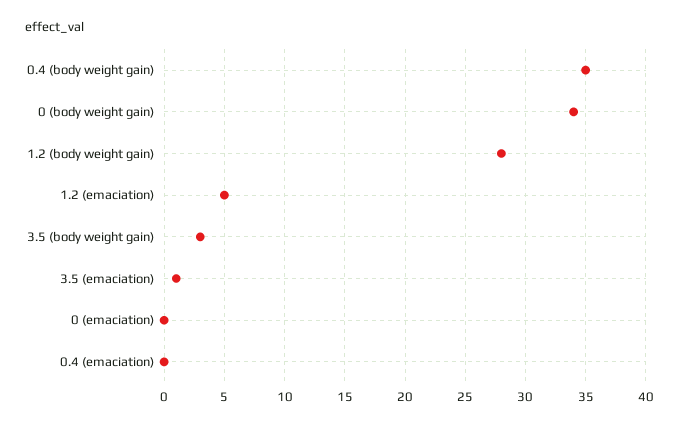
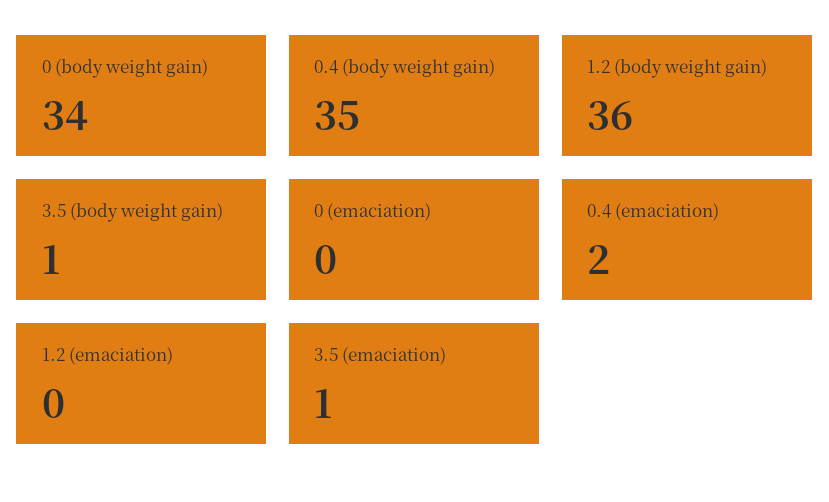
1.2 (body weight gain): 28 -> 36
1.2 (emaciation): 5 -> 0
3.5 (body weight gain): 3 -> 1
0.4 (emaciation): 0 -> 2

